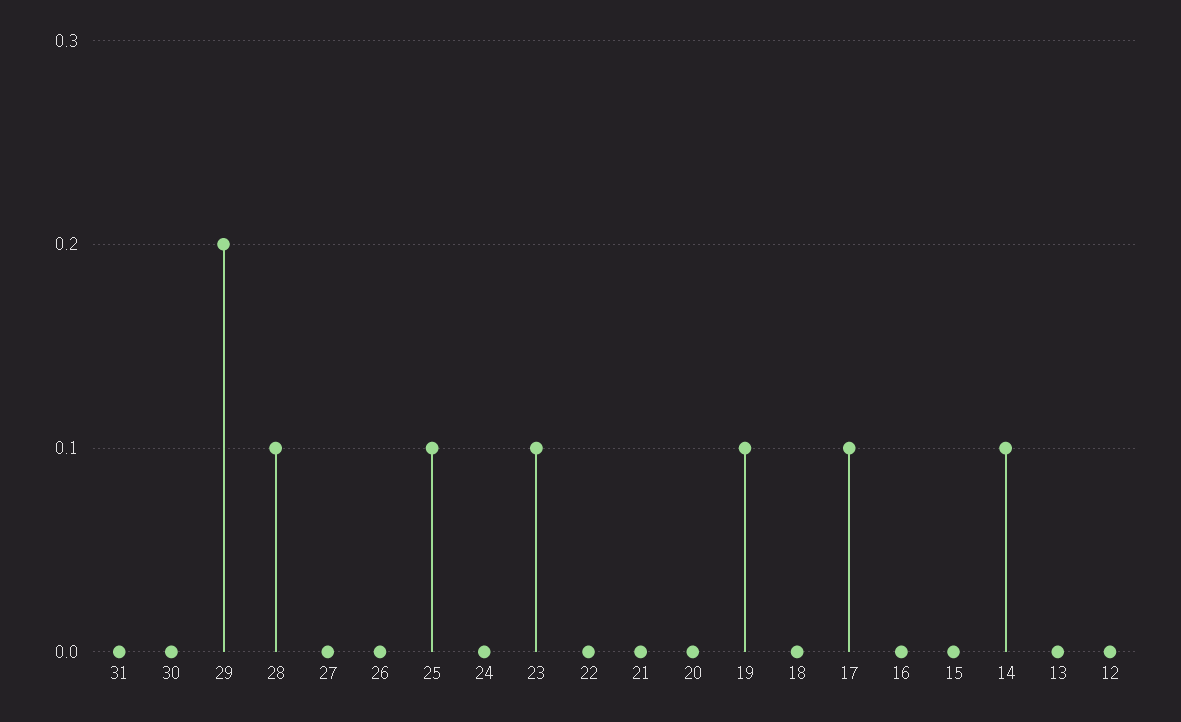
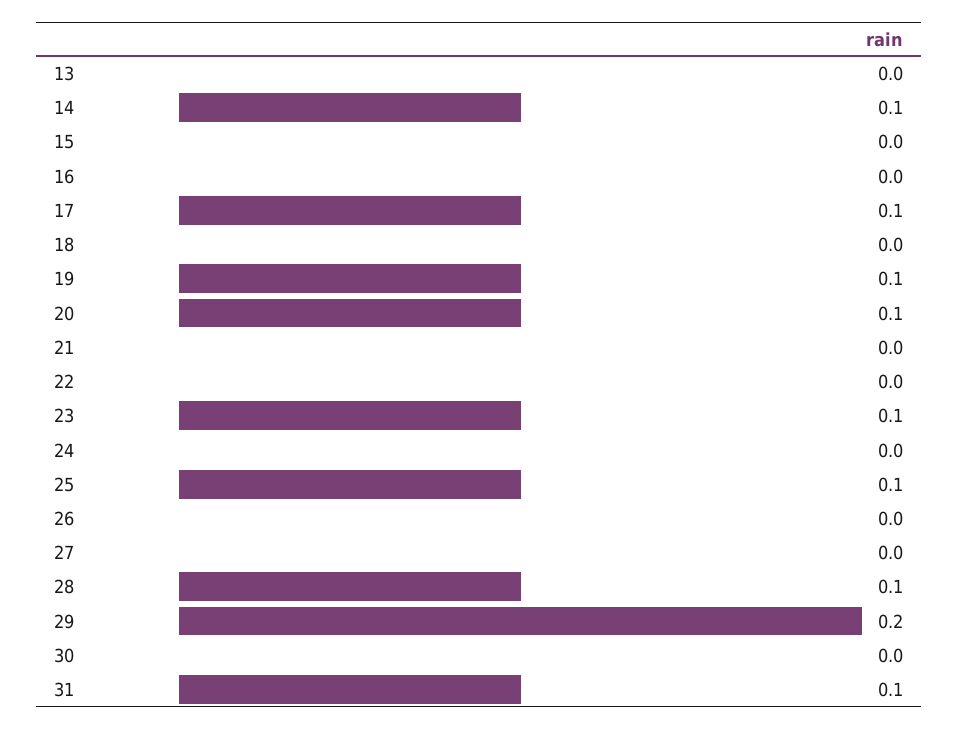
31: 0 -> 0.1
20: 0 -> 0.1
12: 0 -> none

